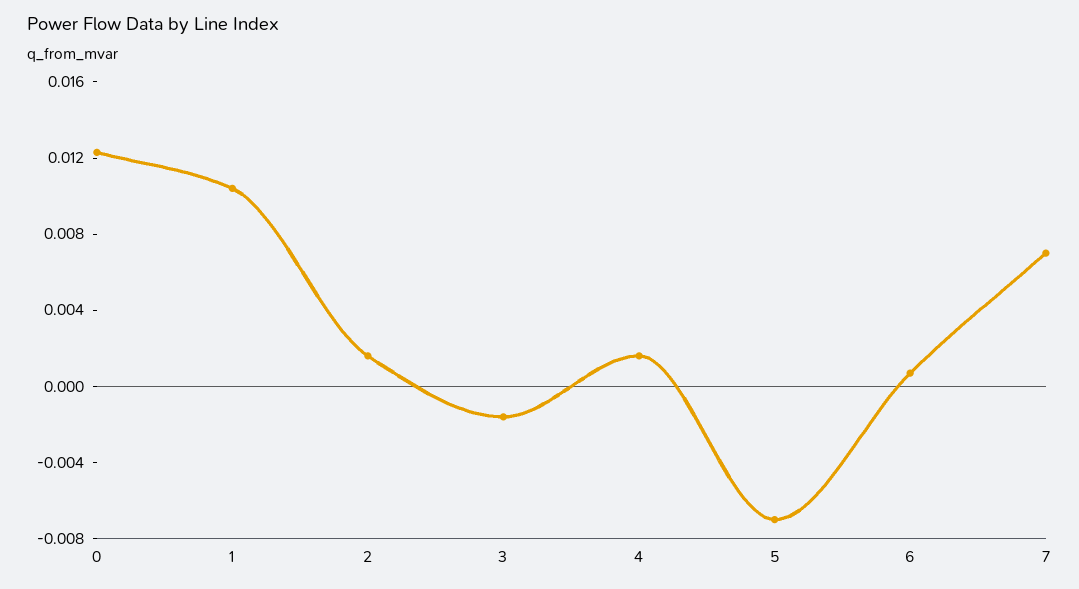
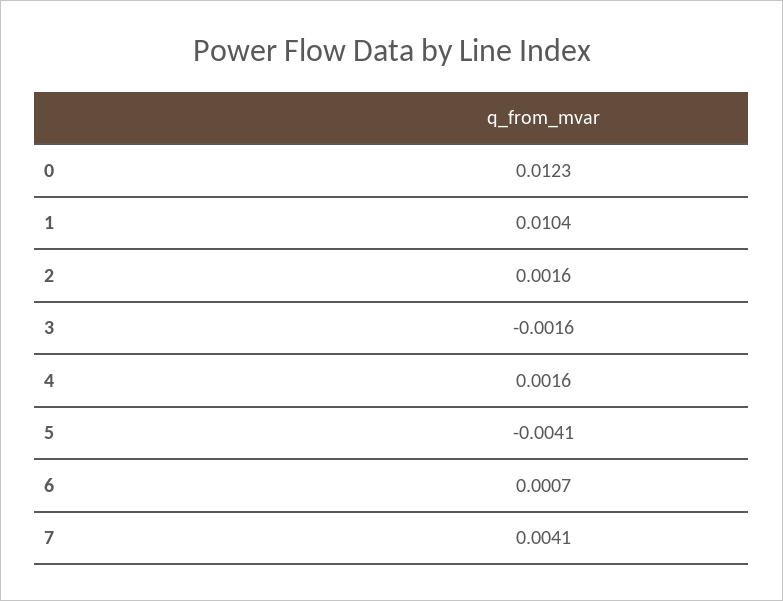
5: -0.007 -> -0.0041
7: 0.007 -> 0.0041

